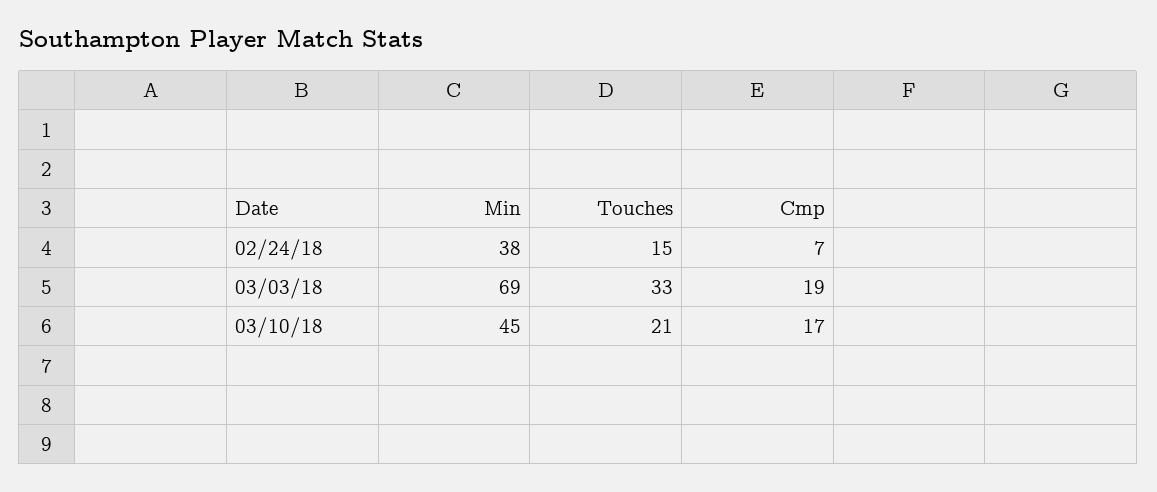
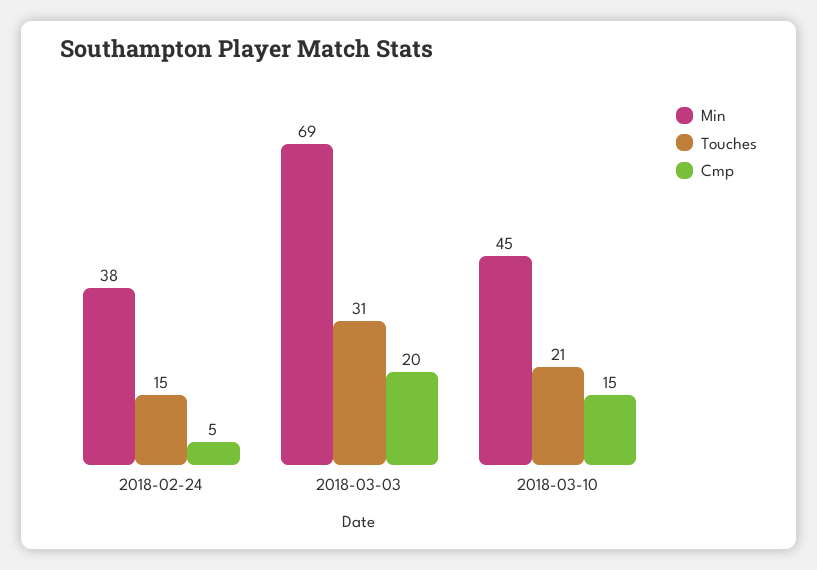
Cmp, 02/24/18: 7 -> 5
Touches, 03/03/18: 33 -> 31
Cmp, 03/03/18: 19 -> 20
Cmp, 03/10/18: 17 -> 15

